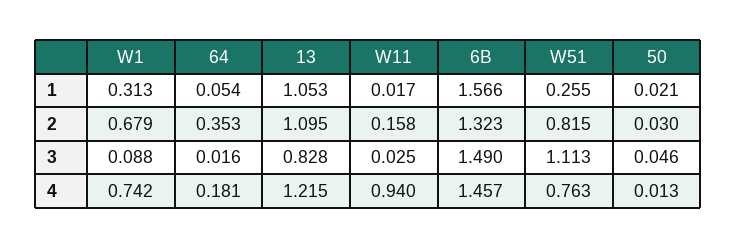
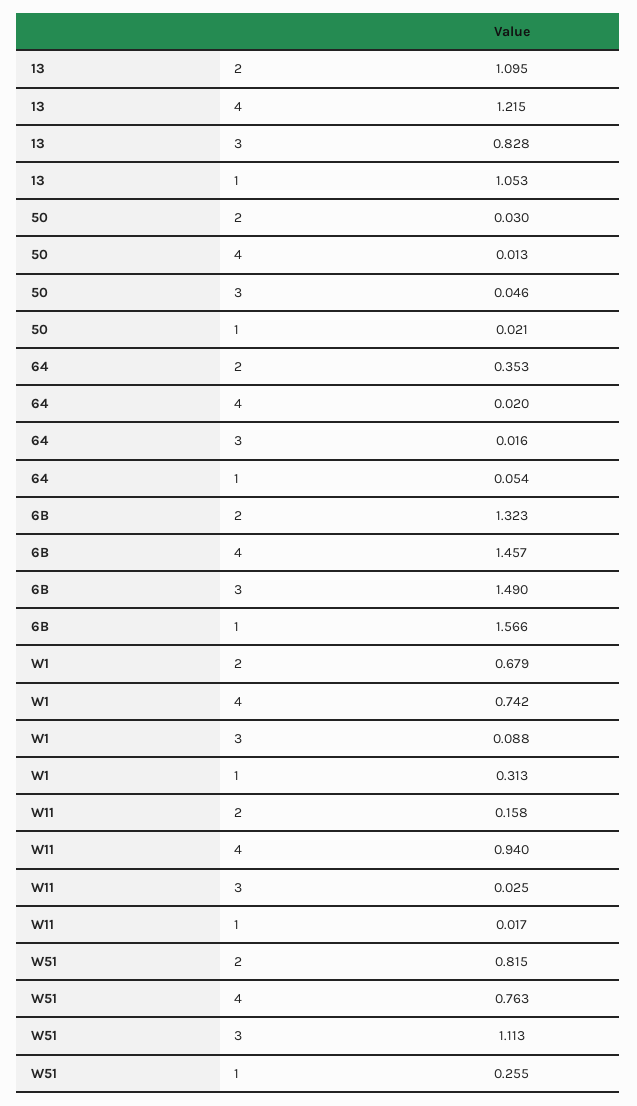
64, 4: 0.181 -> 0.02

